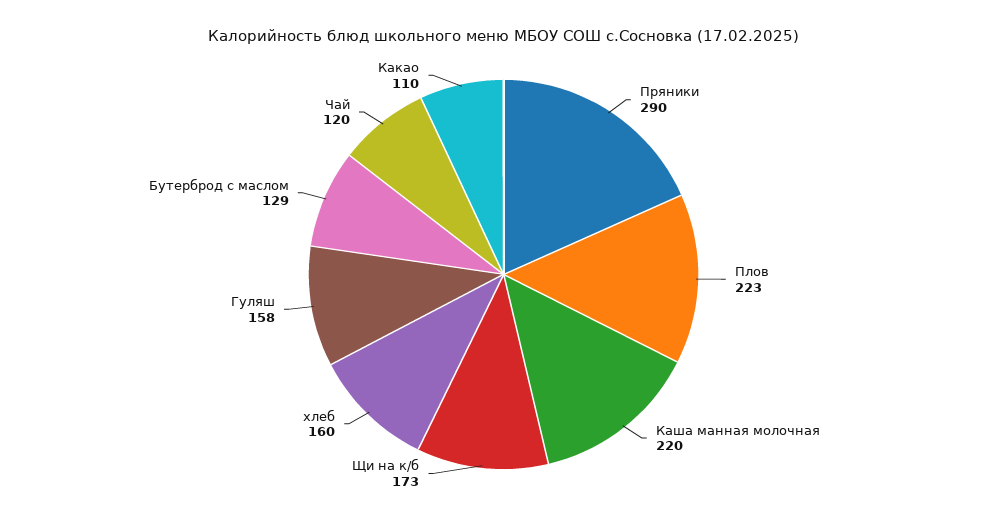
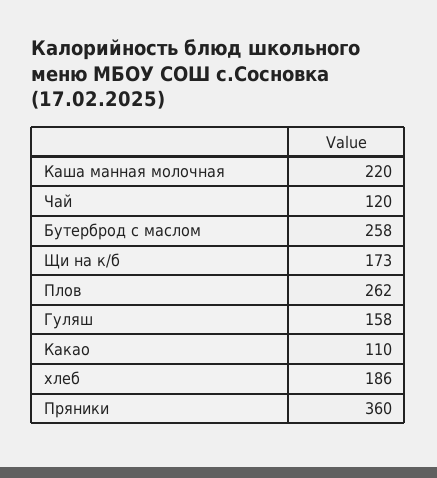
Пряники: 290 -> 360
Плов: 223 -> 262
хлеб: 160 -> 186
Бутерброд с маслом: 129 -> 258

